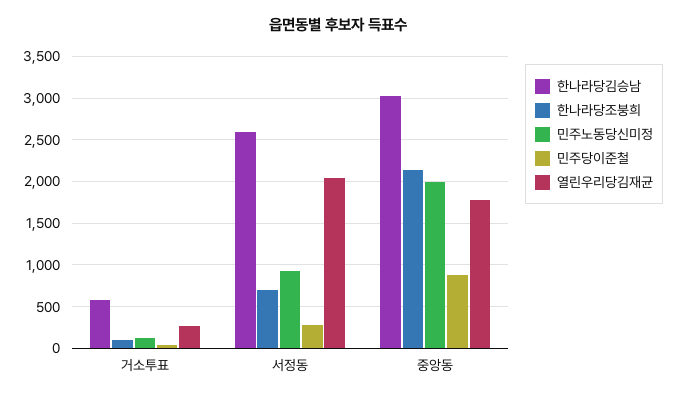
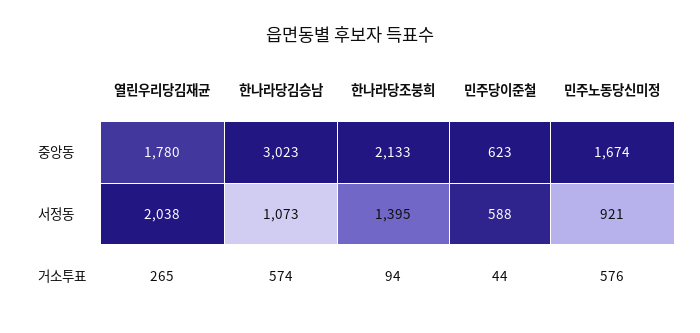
민주노동당신미정, 거소투표: 100 -> 576
한나라당김승남, 서정동: 2600 -> 1073
한나라당조붕희, 서정동: 700 -> 1395
민주당이준철, 서정동: 300 -> 588
민주노동당신미정, 중앙동: 2000 -> 1674
민주당이준철, 중앙동: 900 -> 623

